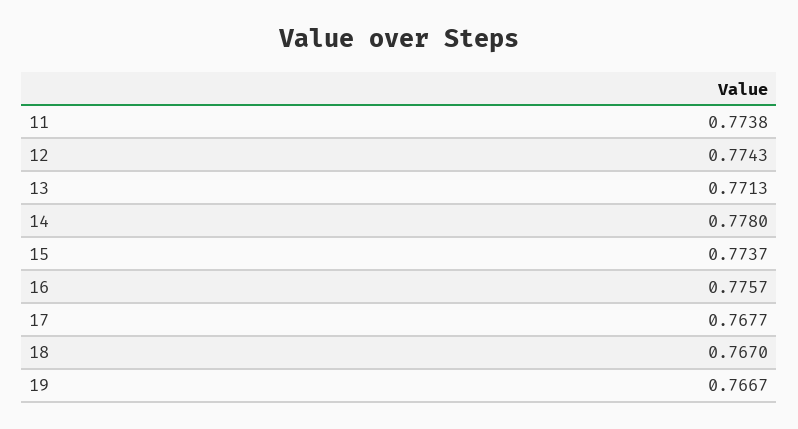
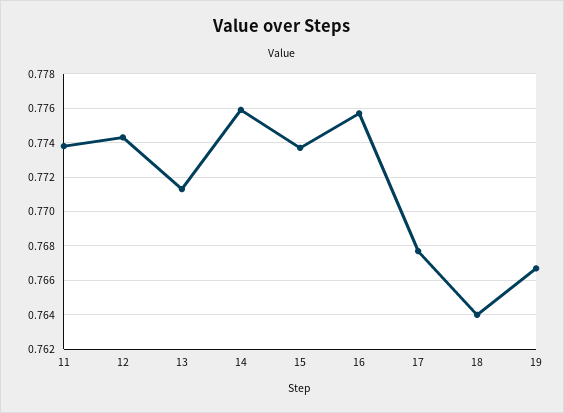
14: 0.778 -> 0.776
18: 0.767 -> 0.764

